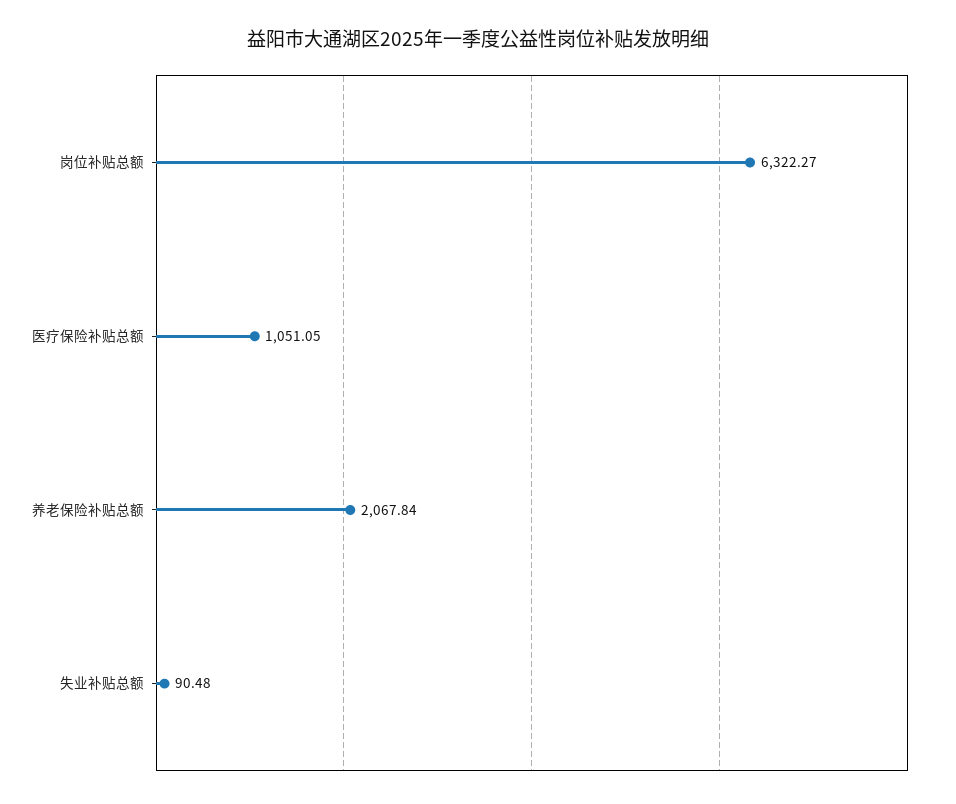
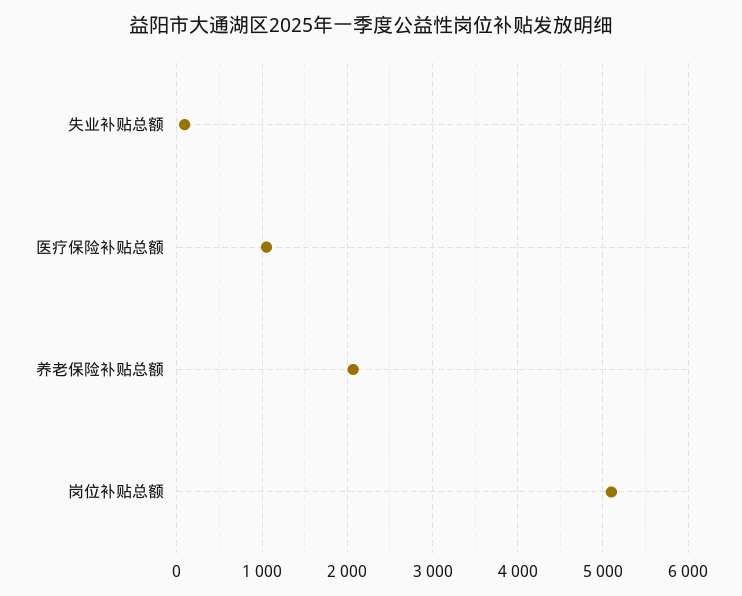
岗位补贴总额: 6322.27 -> 5100

